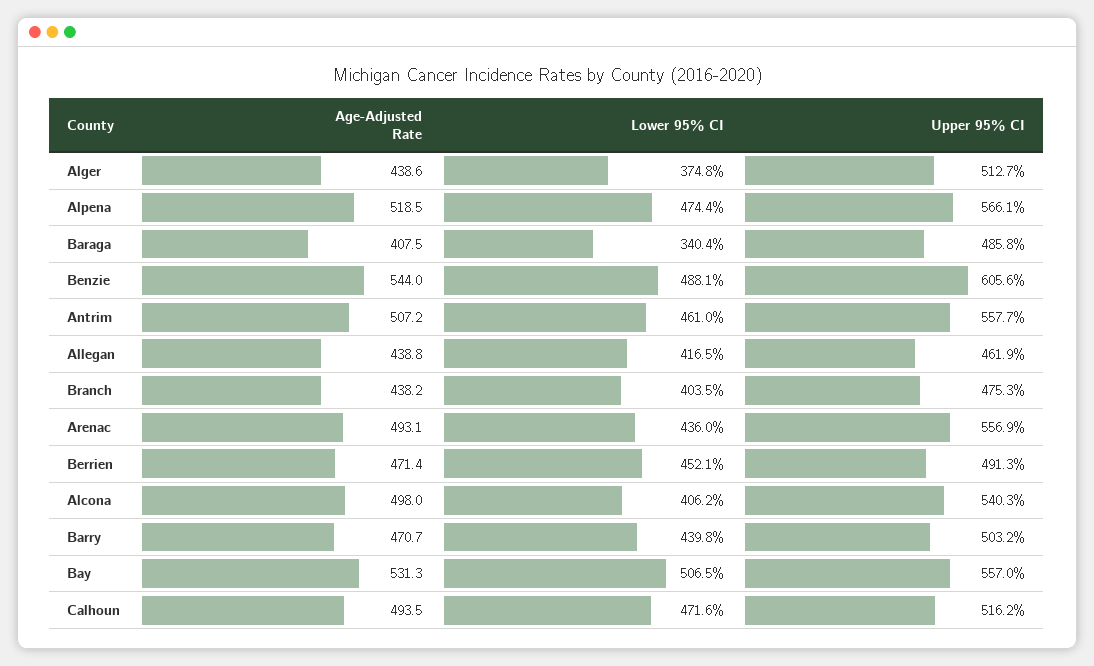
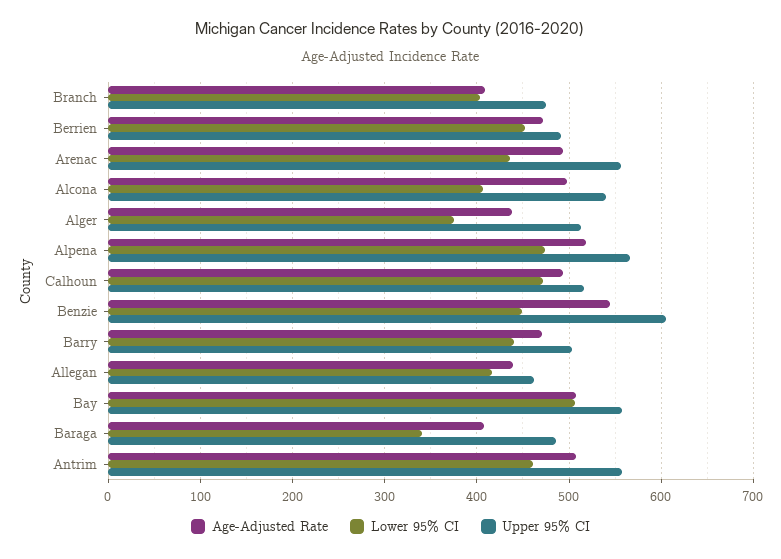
Lower 95% CI, Benzie: 488.1 -> 450
Age-Adjusted Rate, Branch: 438.2 -> 410
Age-Adjusted Rate, Bay: 531.3 -> 510

